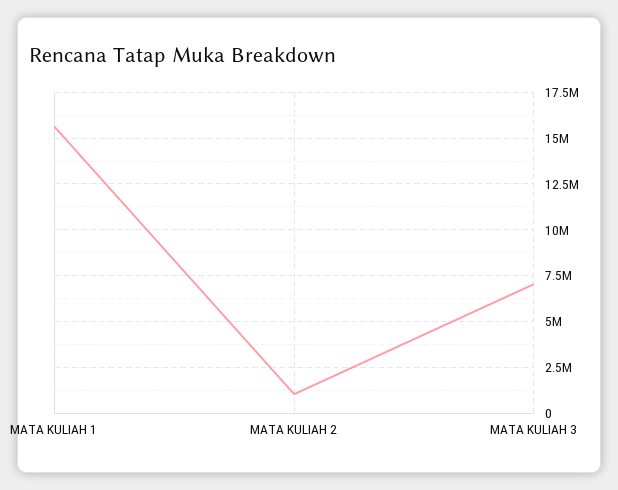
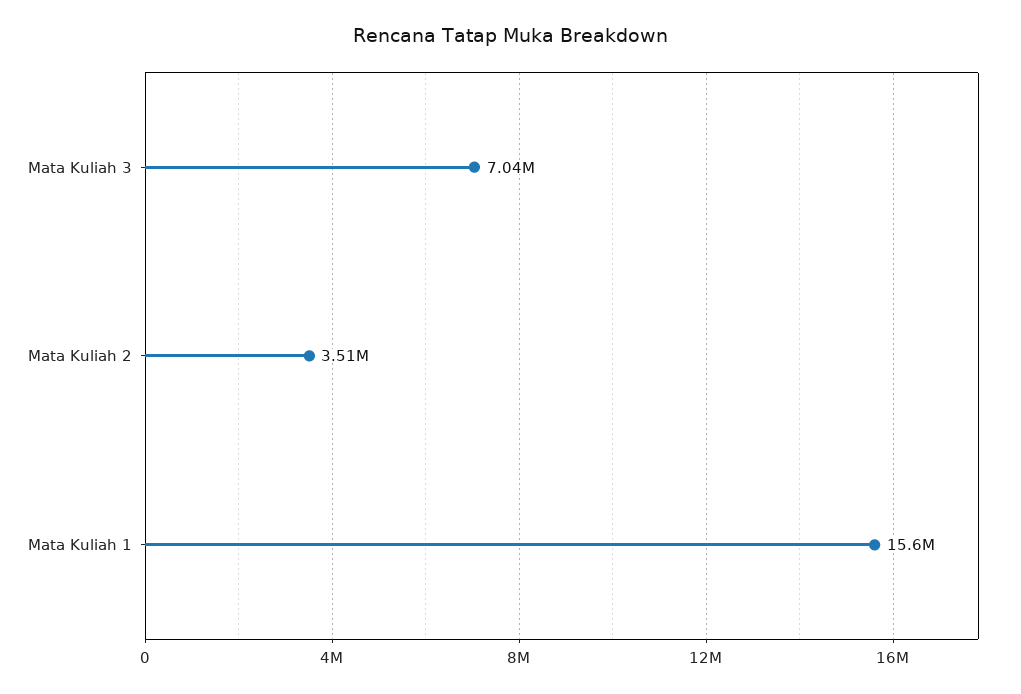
MATA KULIAH 2: 1000000 -> 3510000

